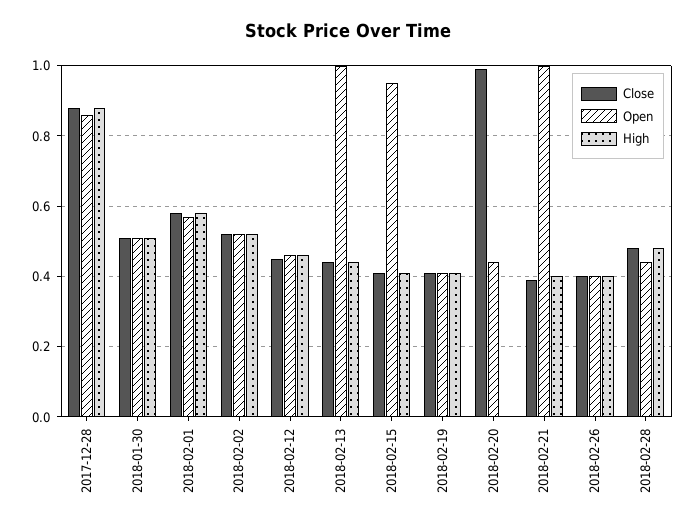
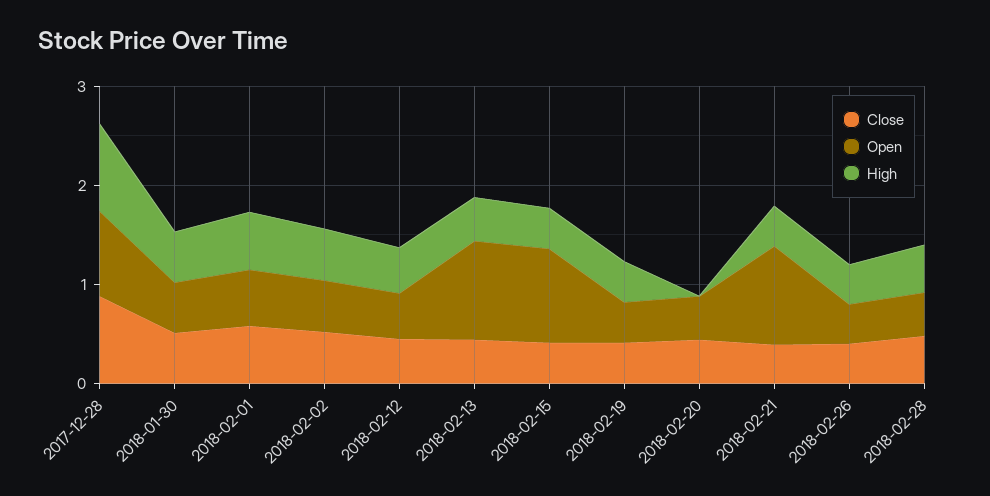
Close, 2018-02-20: 1 -> 0.4

